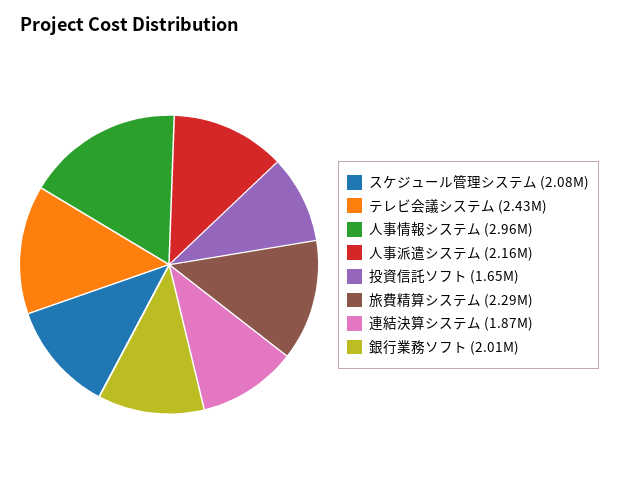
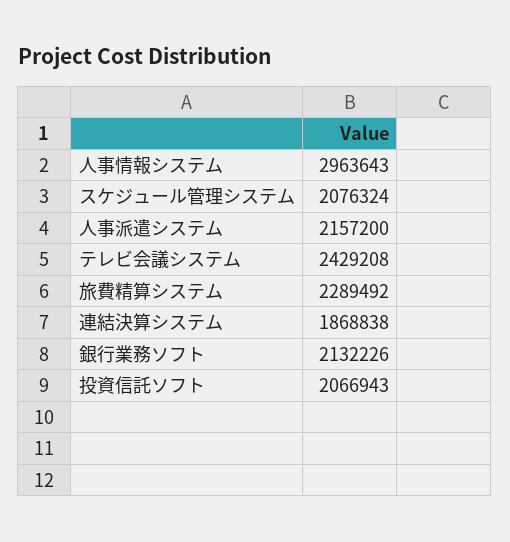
投資信託ソフト: 1650000 -> 2066943
銀行業務ソフト: 2010000 -> 2132226

